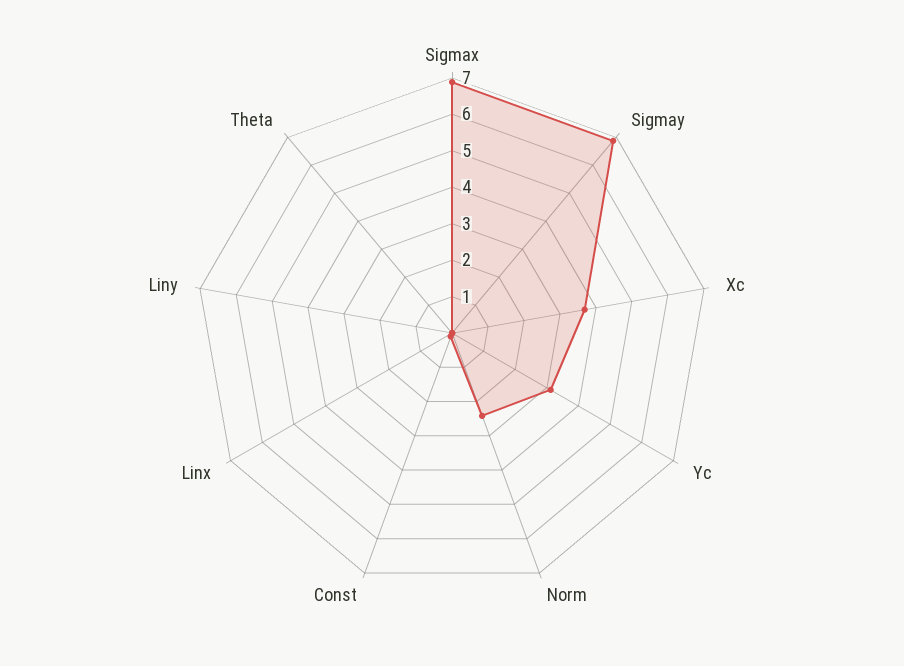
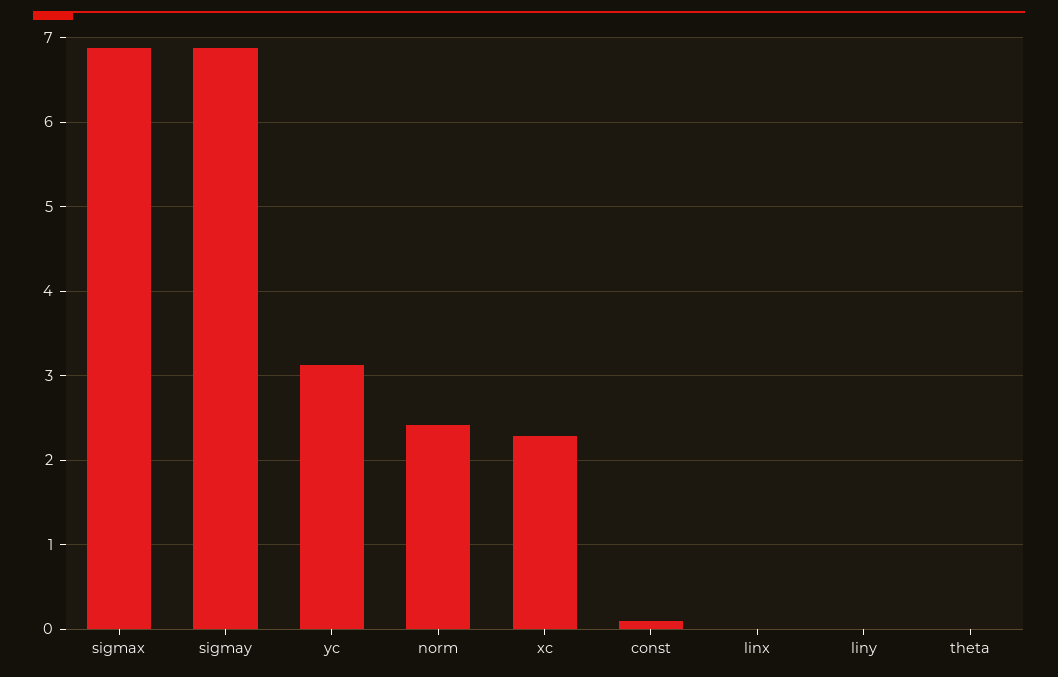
Xc: 3.75 -> 2.3

